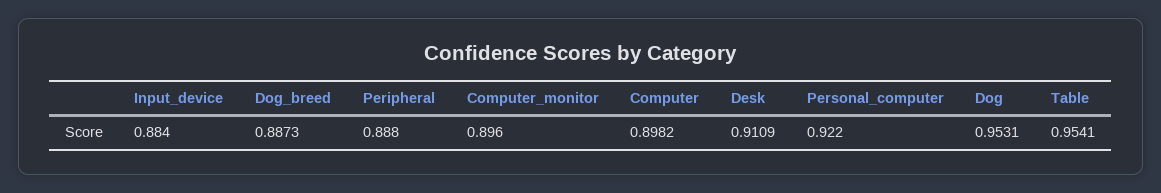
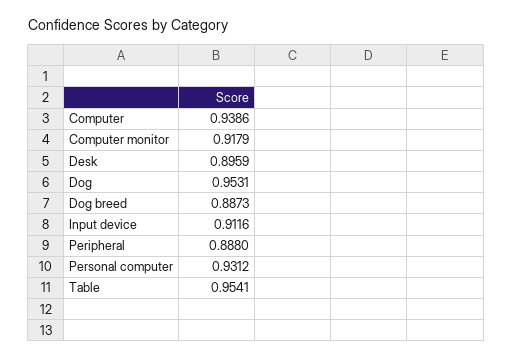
Input_device: 0.884 -> 0.9116
Computer_monitor: 0.896 -> 0.9179
Computer: 0.8982 -> 0.9386
Desk: 0.9109 -> 0.8959
Personal_computer: 0.922 -> 0.9312

